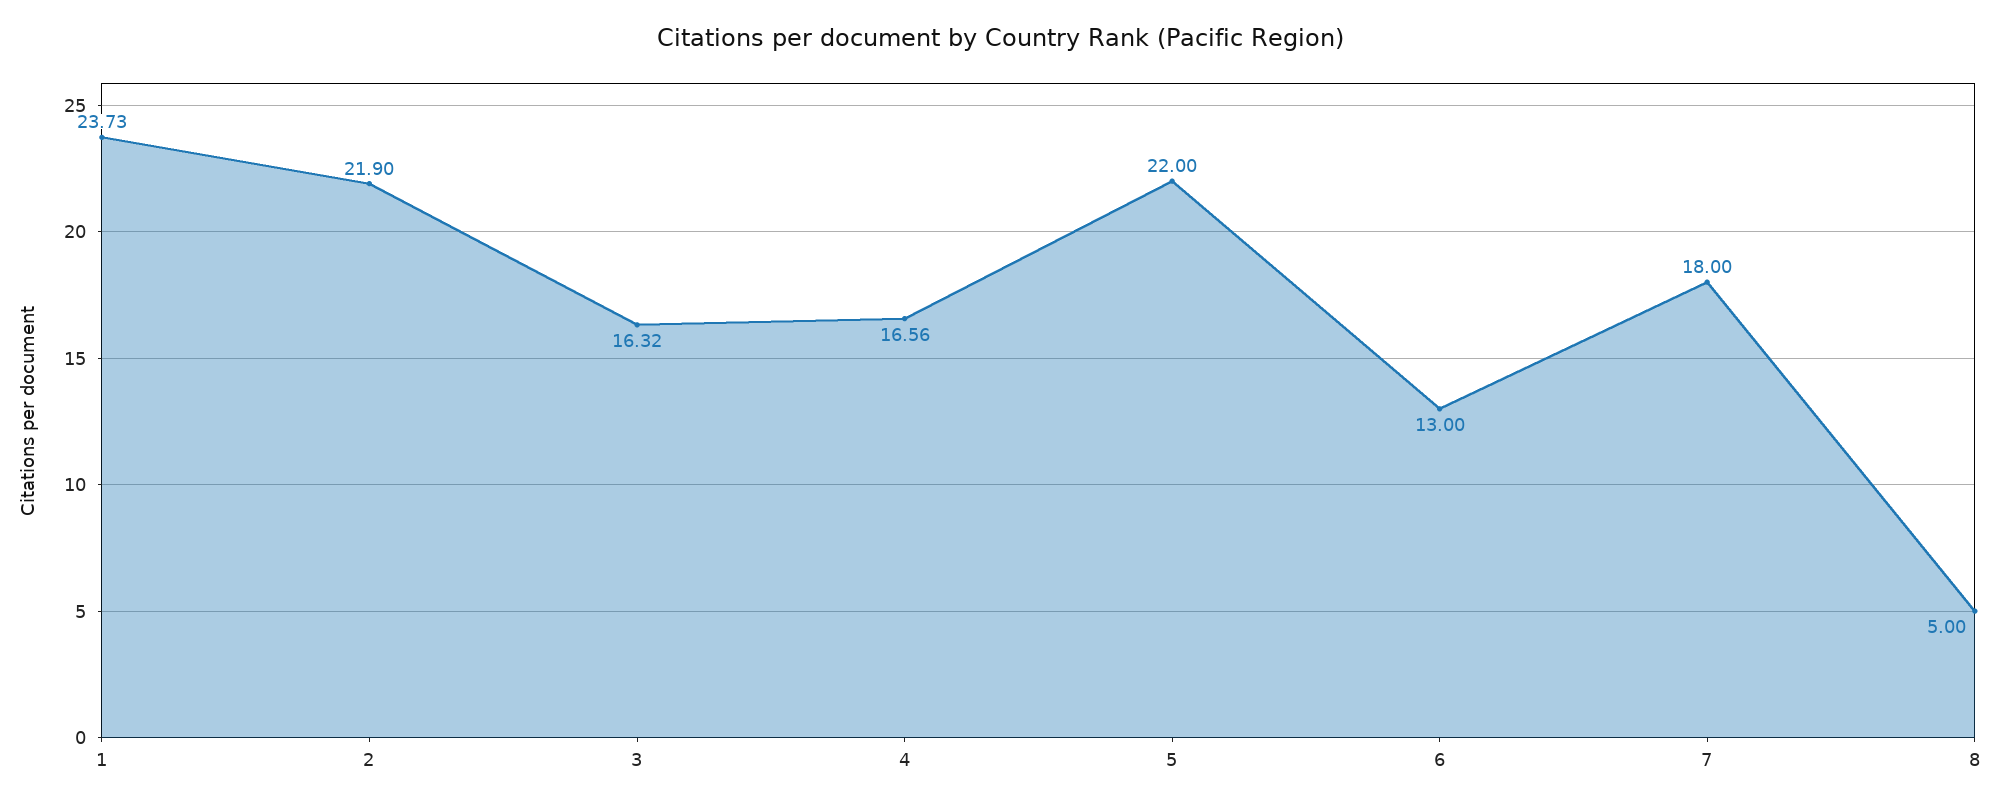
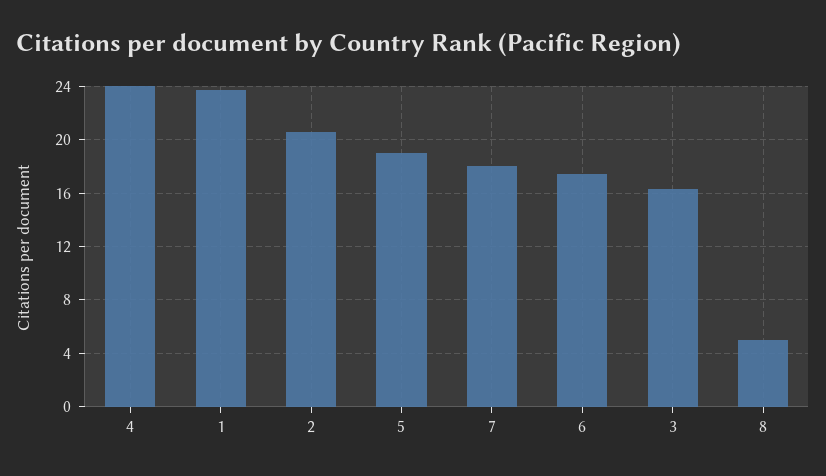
2: 21.9 -> 20.5
4: 16.56 -> 24
5: 22 -> 19
6: 13 -> 17.5

